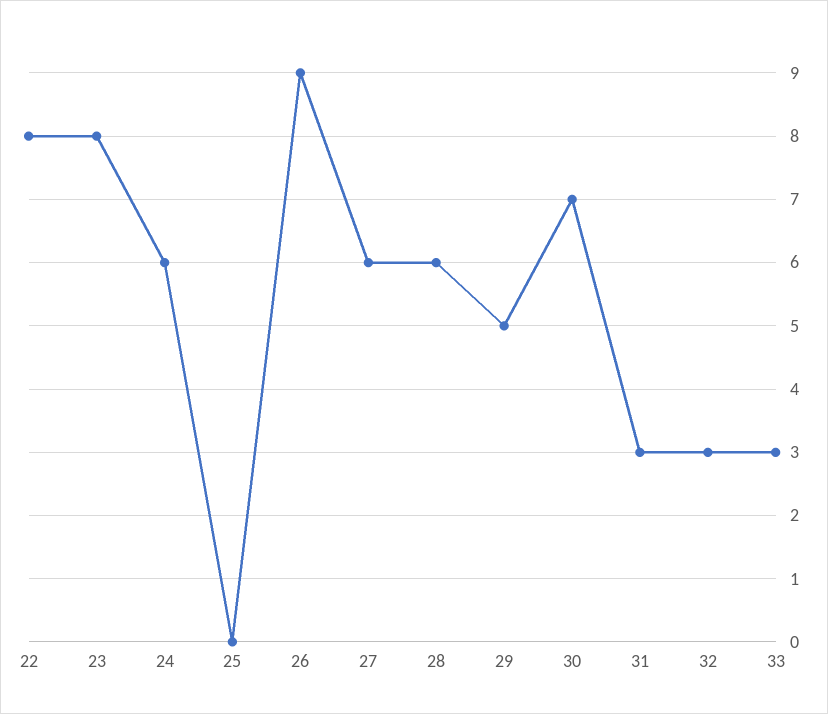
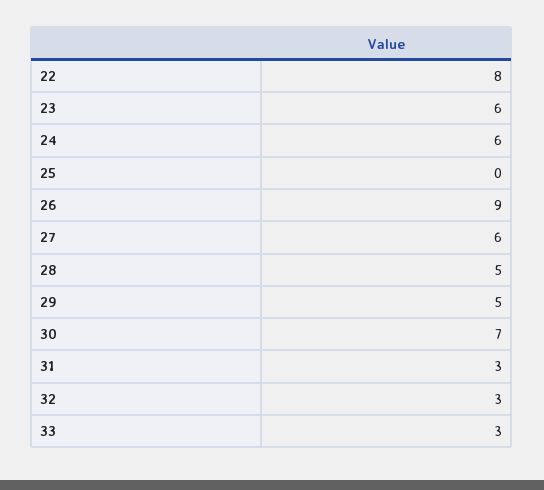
23: 8 -> 6
28: 6 -> 5

